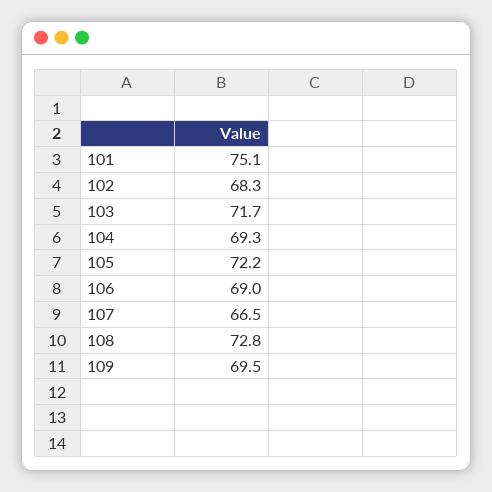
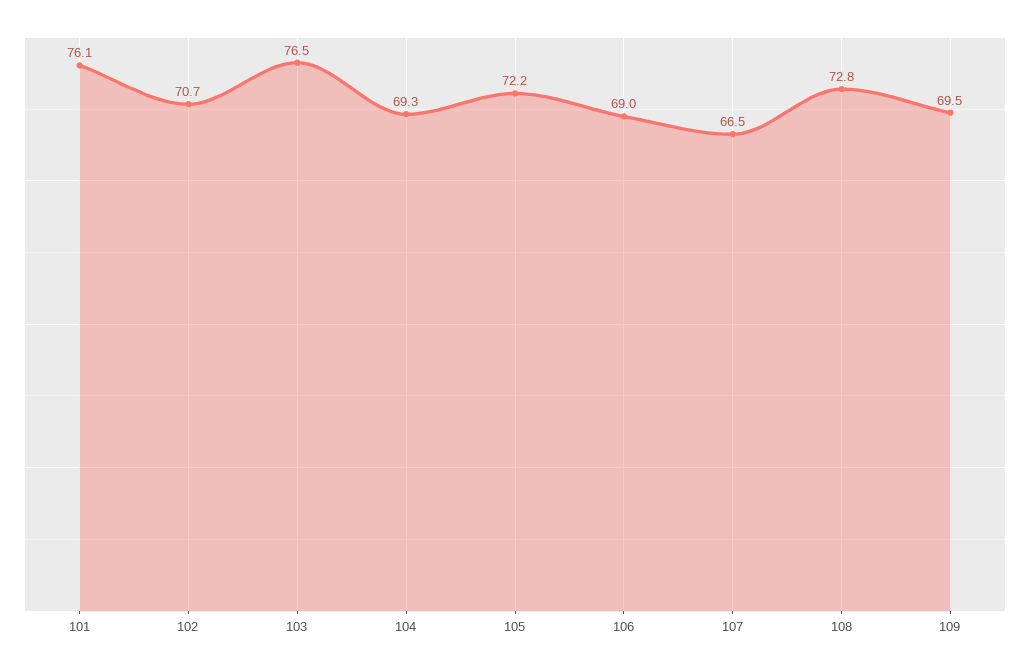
101: 75.1 -> 76.1
102: 68.3 -> 70.7
103: 71.7 -> 76.5

